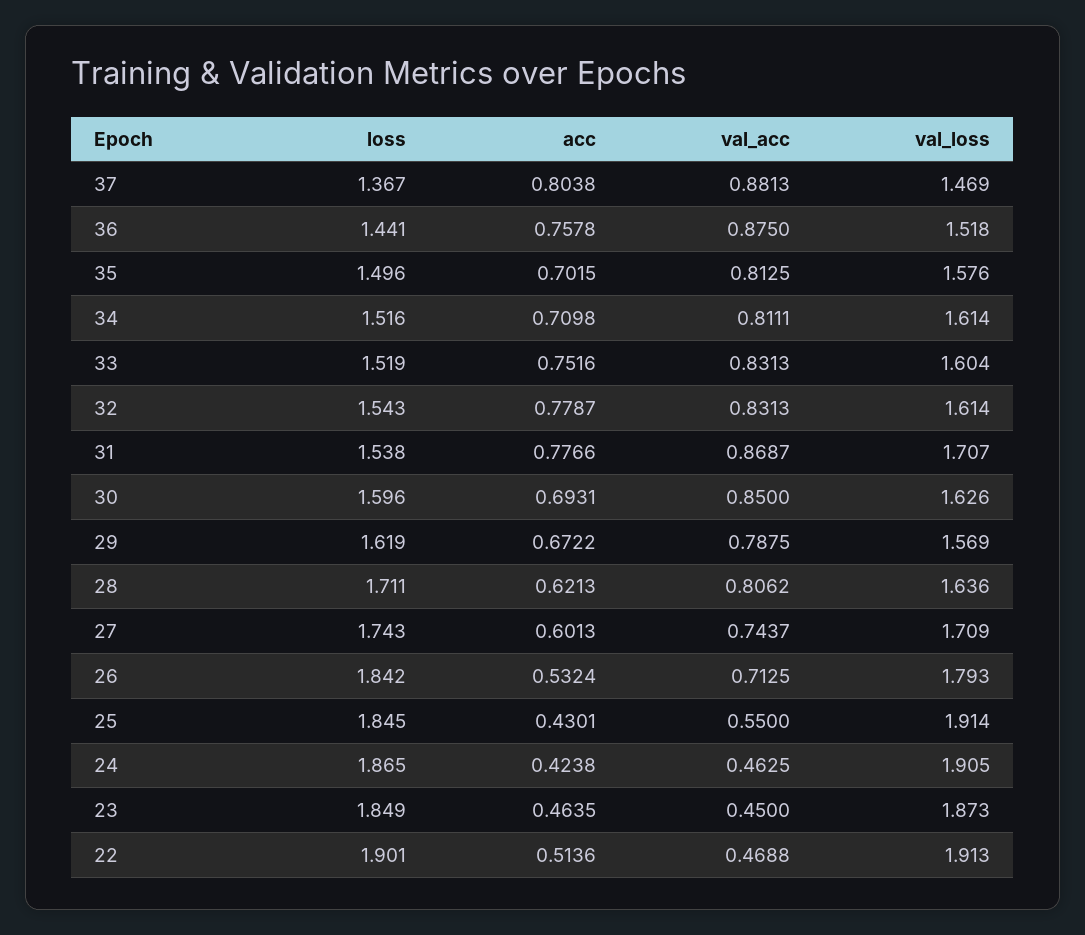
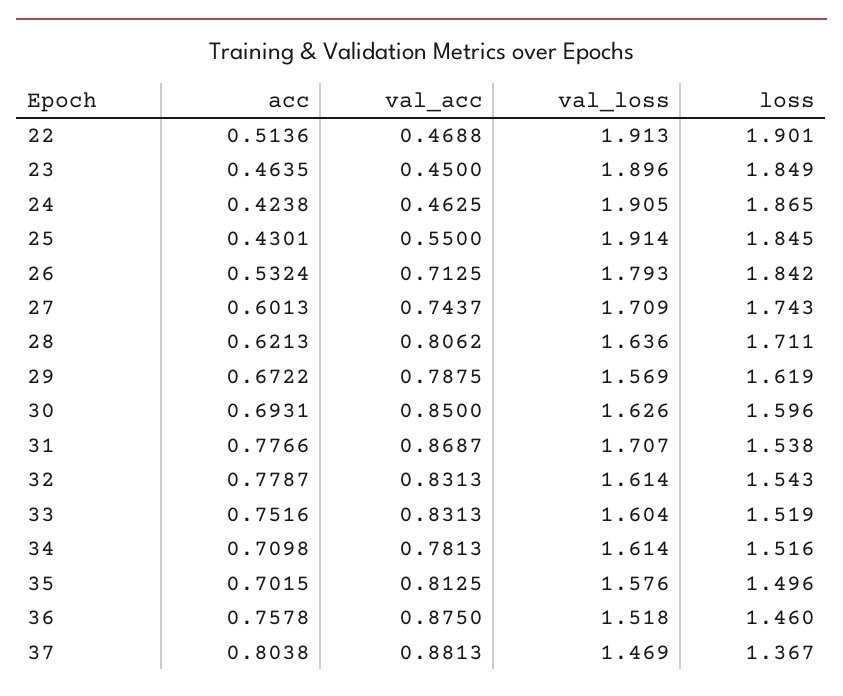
loss, 36: 1.441 -> 1.46
val_acc, 34: 0.8111 -> 0.7813
val_loss, 23: 1.873 -> 1.896

